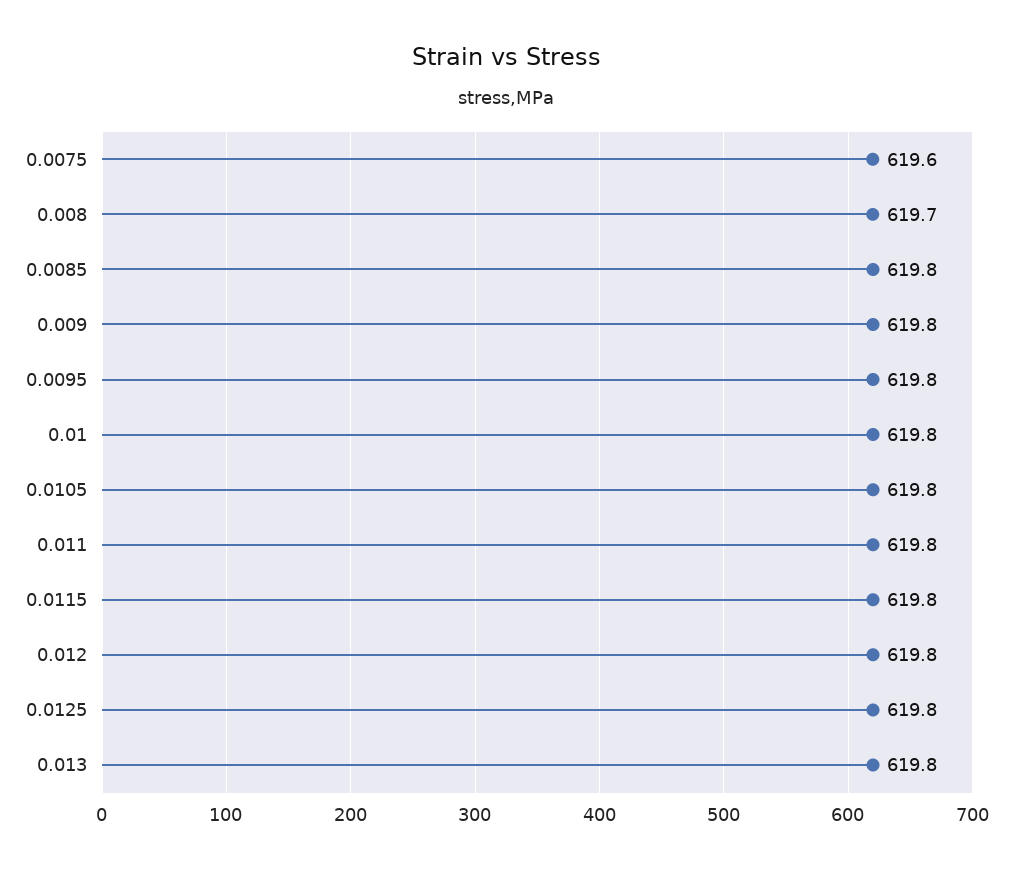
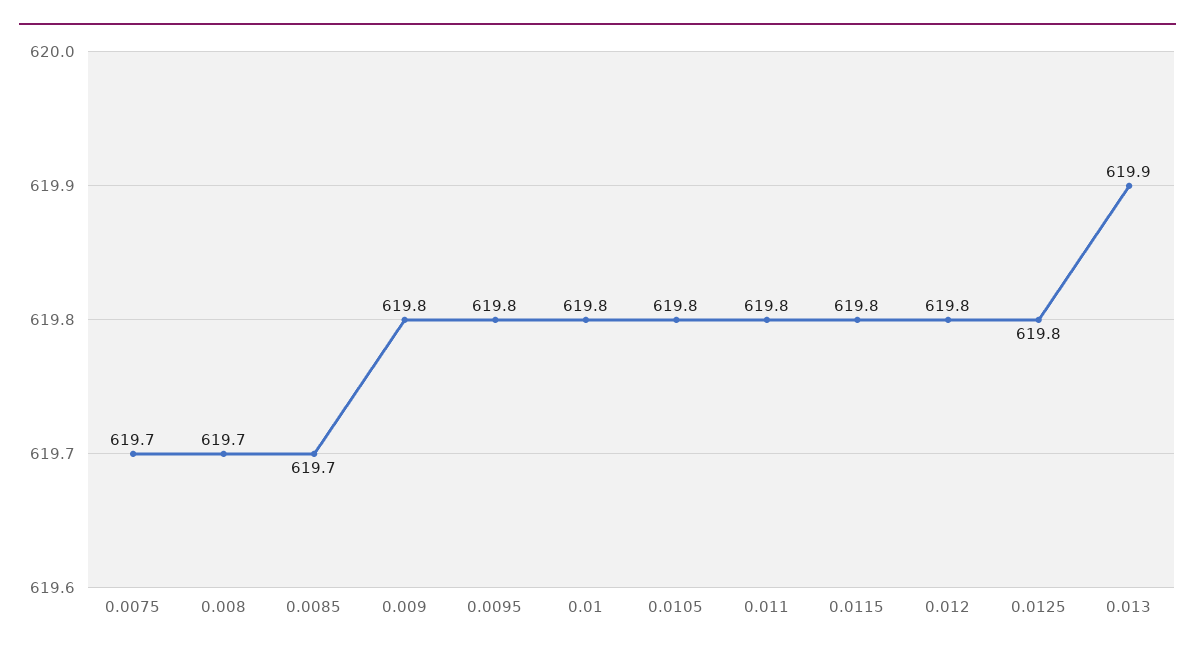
0.0075: 619.6 -> 619.7
0.0085: 619.8 -> 619.7
0.013: 619.8 -> 619.9

